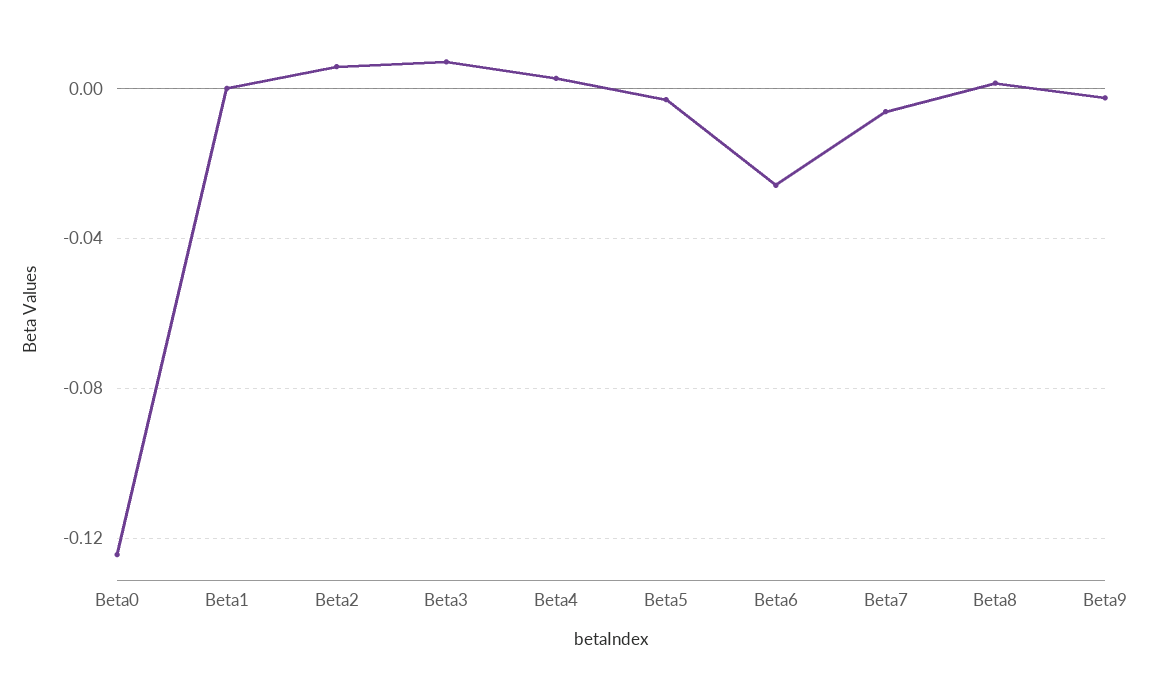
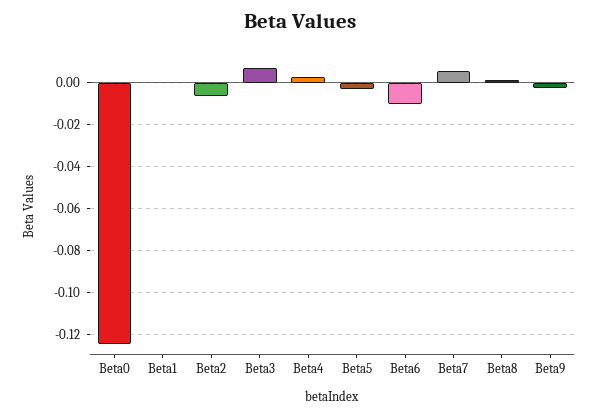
Beta2: 0.005 -> -0.005
Beta6: -0.025 -> -0.01
Beta7: -0.005 -> 0.005

